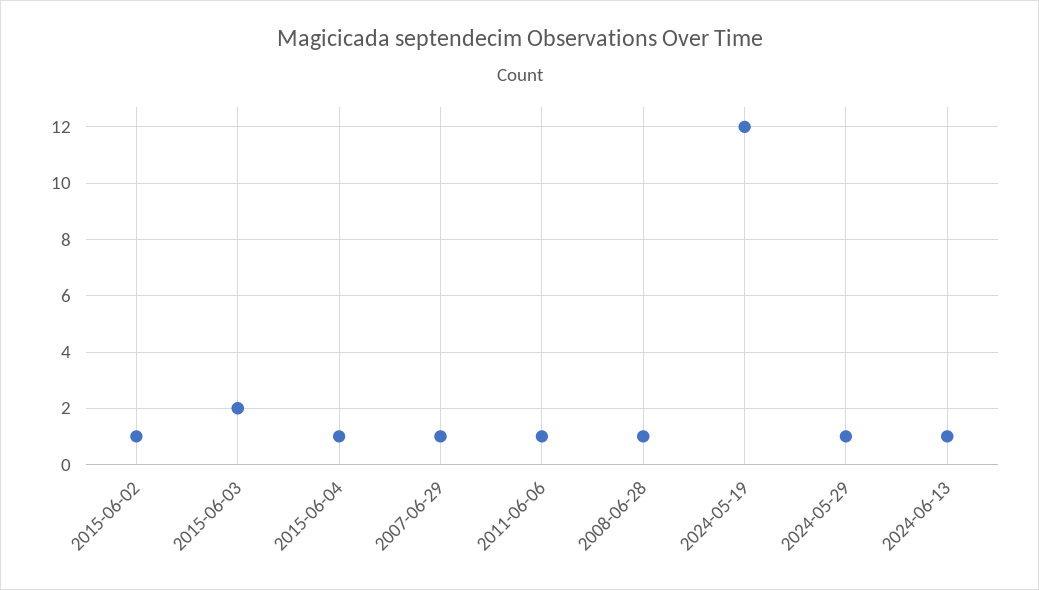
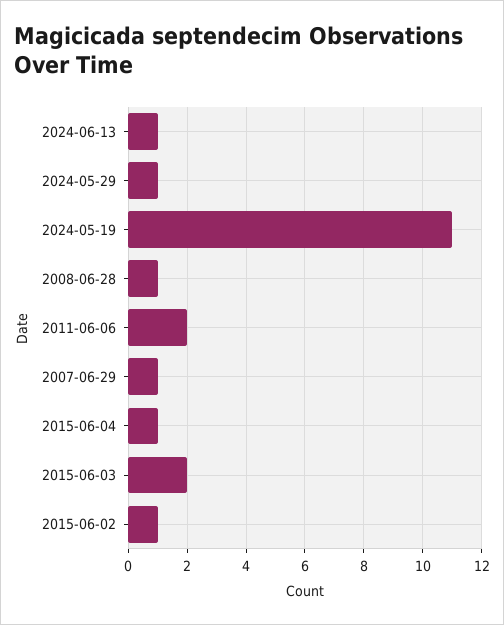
2011-06-06: 1 -> 2
2024-05-19: 12 -> 11

